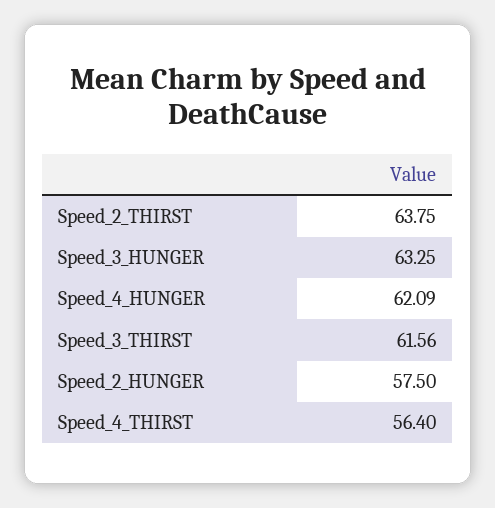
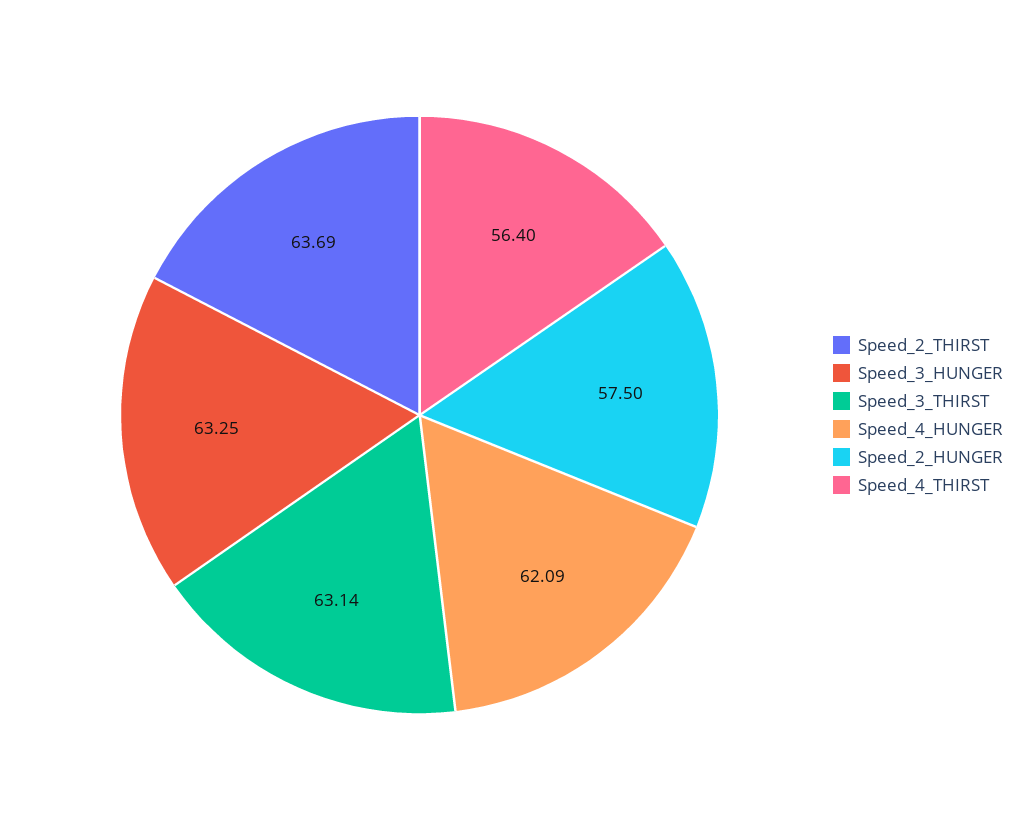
Speed_2_THIRST: 63.75 -> 63.69
Speed_3_THIRST: 61.56 -> 63.14

